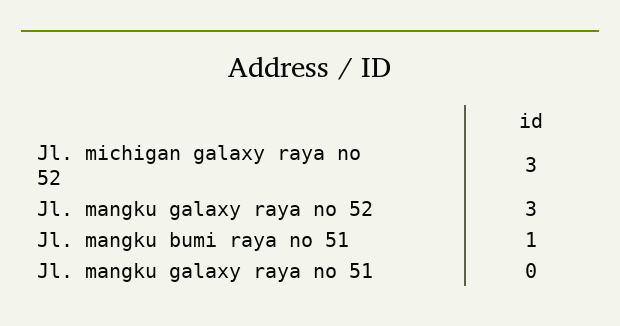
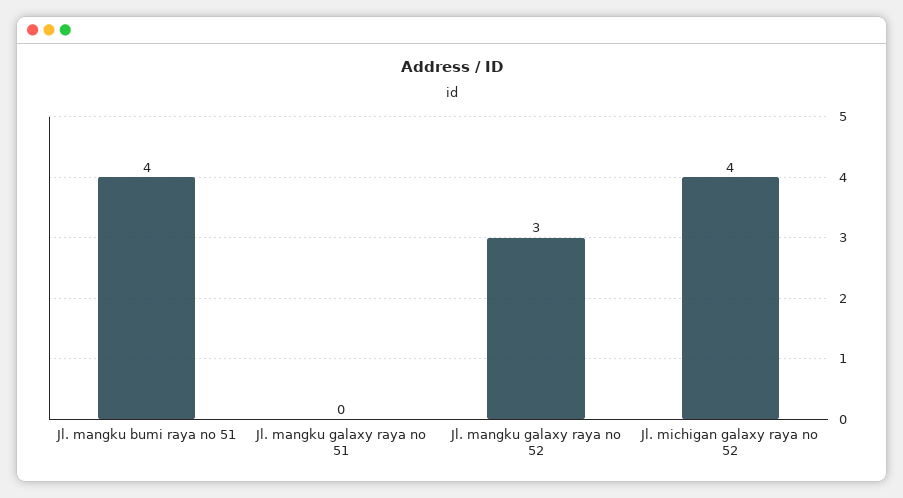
Jl. michigan galaxy raya no 52: 3 -> 4
Jl. mangku bumi raya no 51: 1 -> 4

